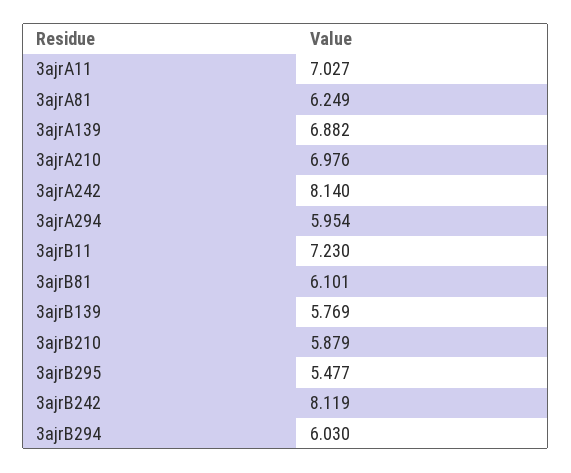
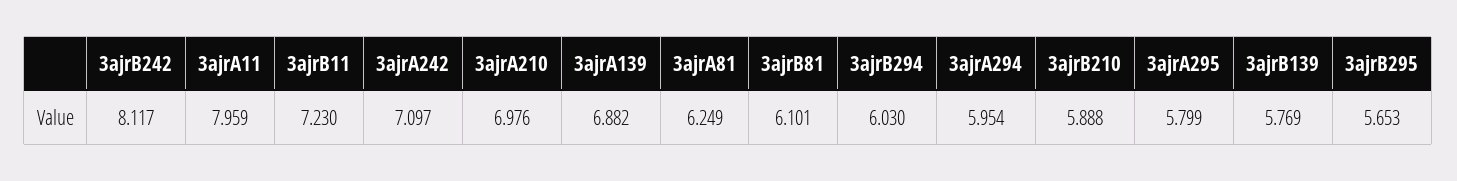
3ajrA11: 7.027 -> 7.959
3ajrA242: 8.14 -> 7.097
3ajrB210: 5.879 -> 5.888
3ajrB295: 5.477 -> 5.653
3ajrB242: 8.119 -> 8.117
3ajrA295: none -> 5.799

